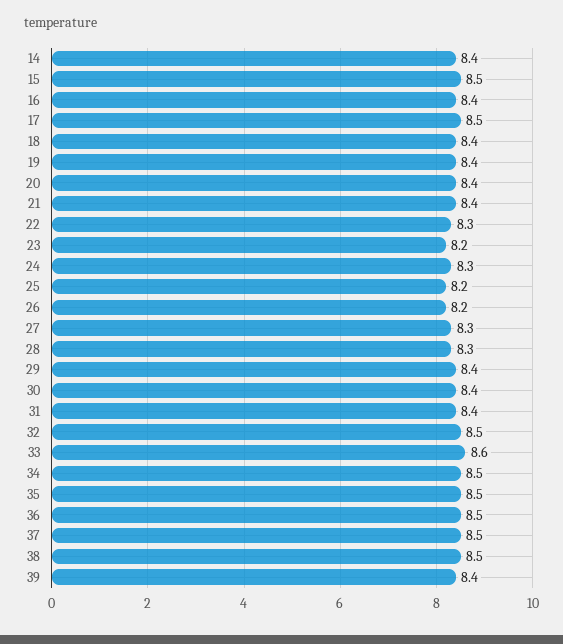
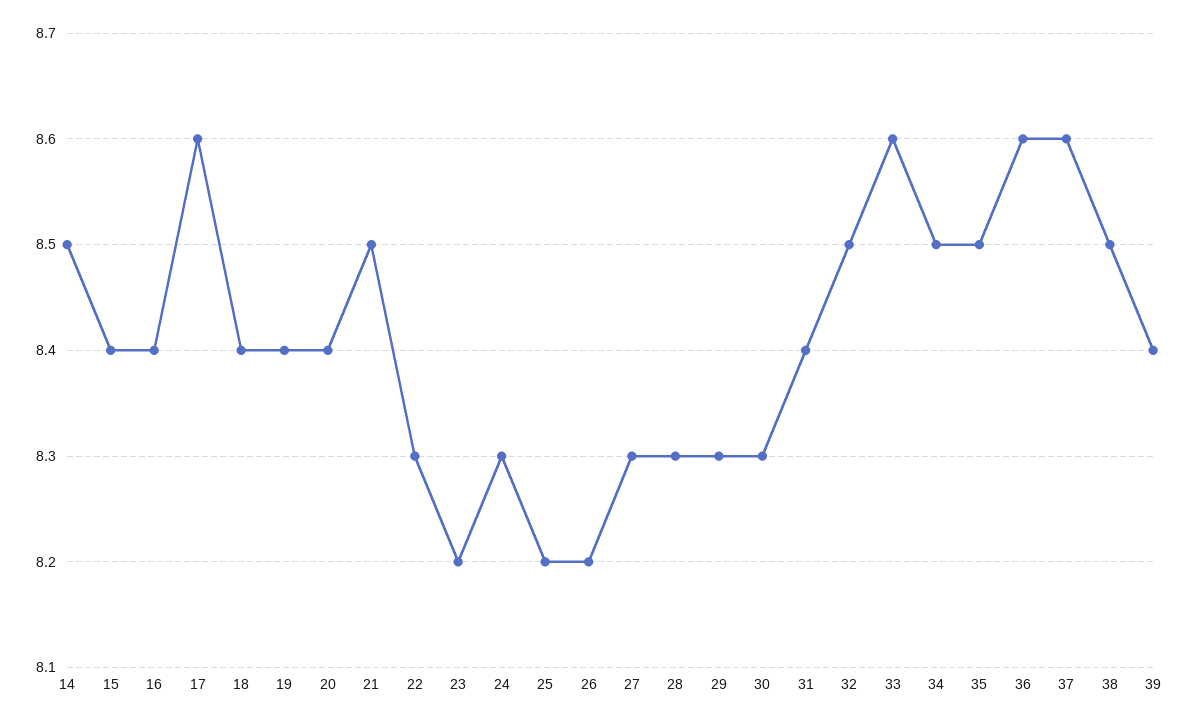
14: 8.4 -> 8.5
15: 8.5 -> 8.4
17: 8.5 -> 8.6
21: 8.4 -> 8.5
29: 8.4 -> 8.3
30: 8.4 -> 8.3
36: 8.5 -> 8.6
37: 8.5 -> 8.6

